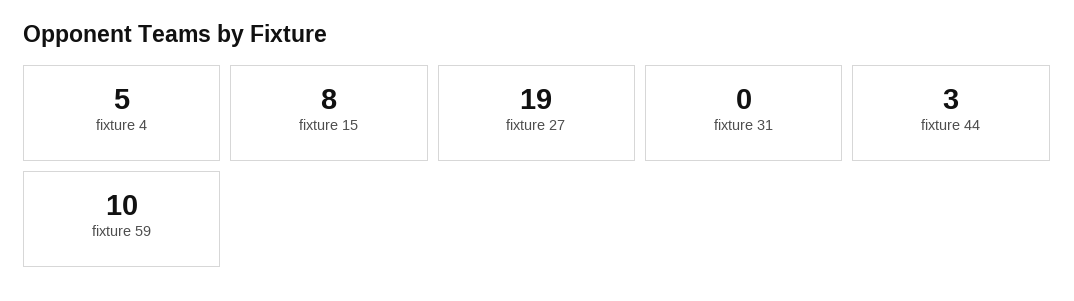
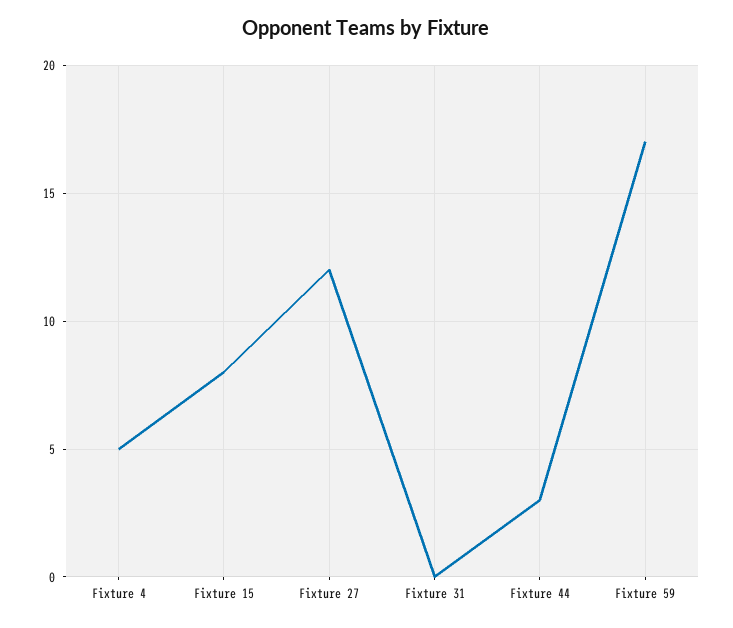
fixture 27: 19 -> 12
fixture 59: 10 -> 17

